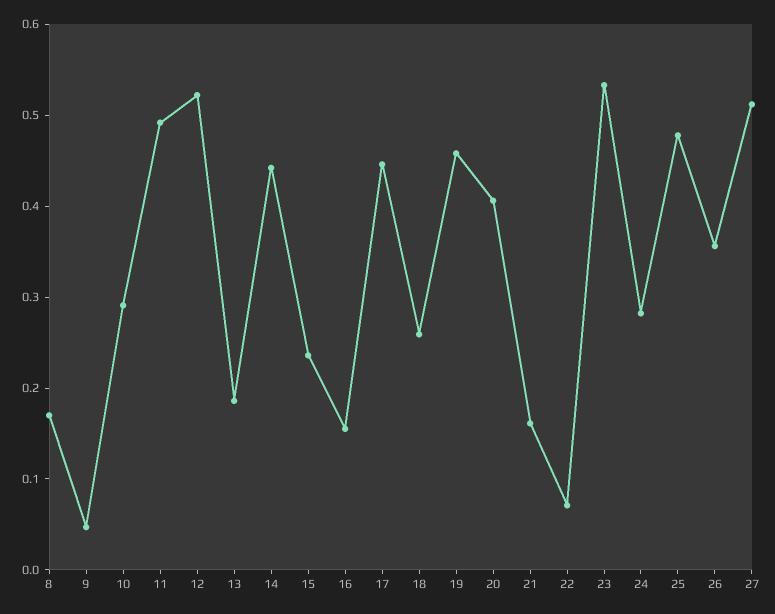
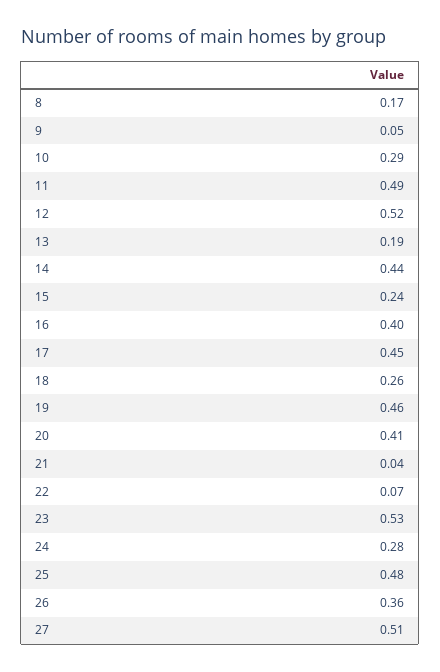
16: 0.16 -> 0.4
21: 0.16 -> 0.04

